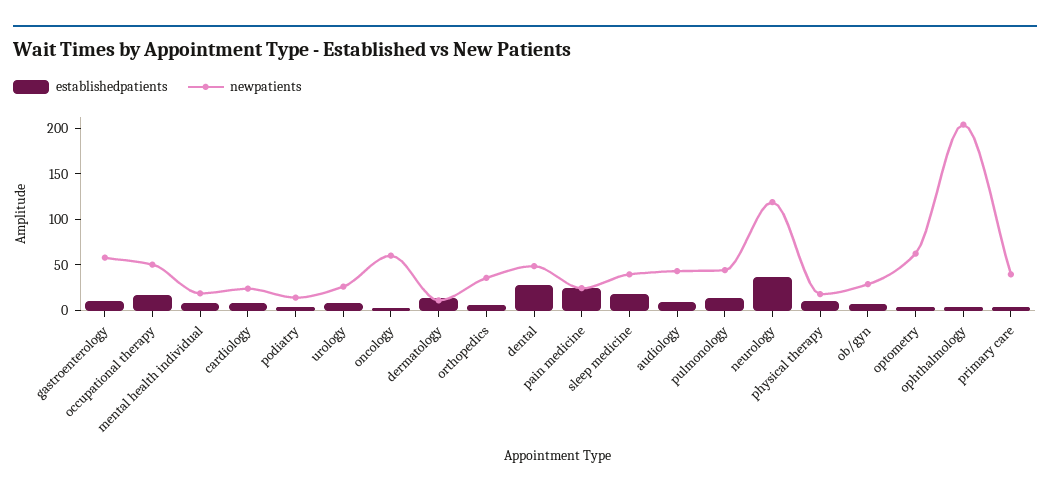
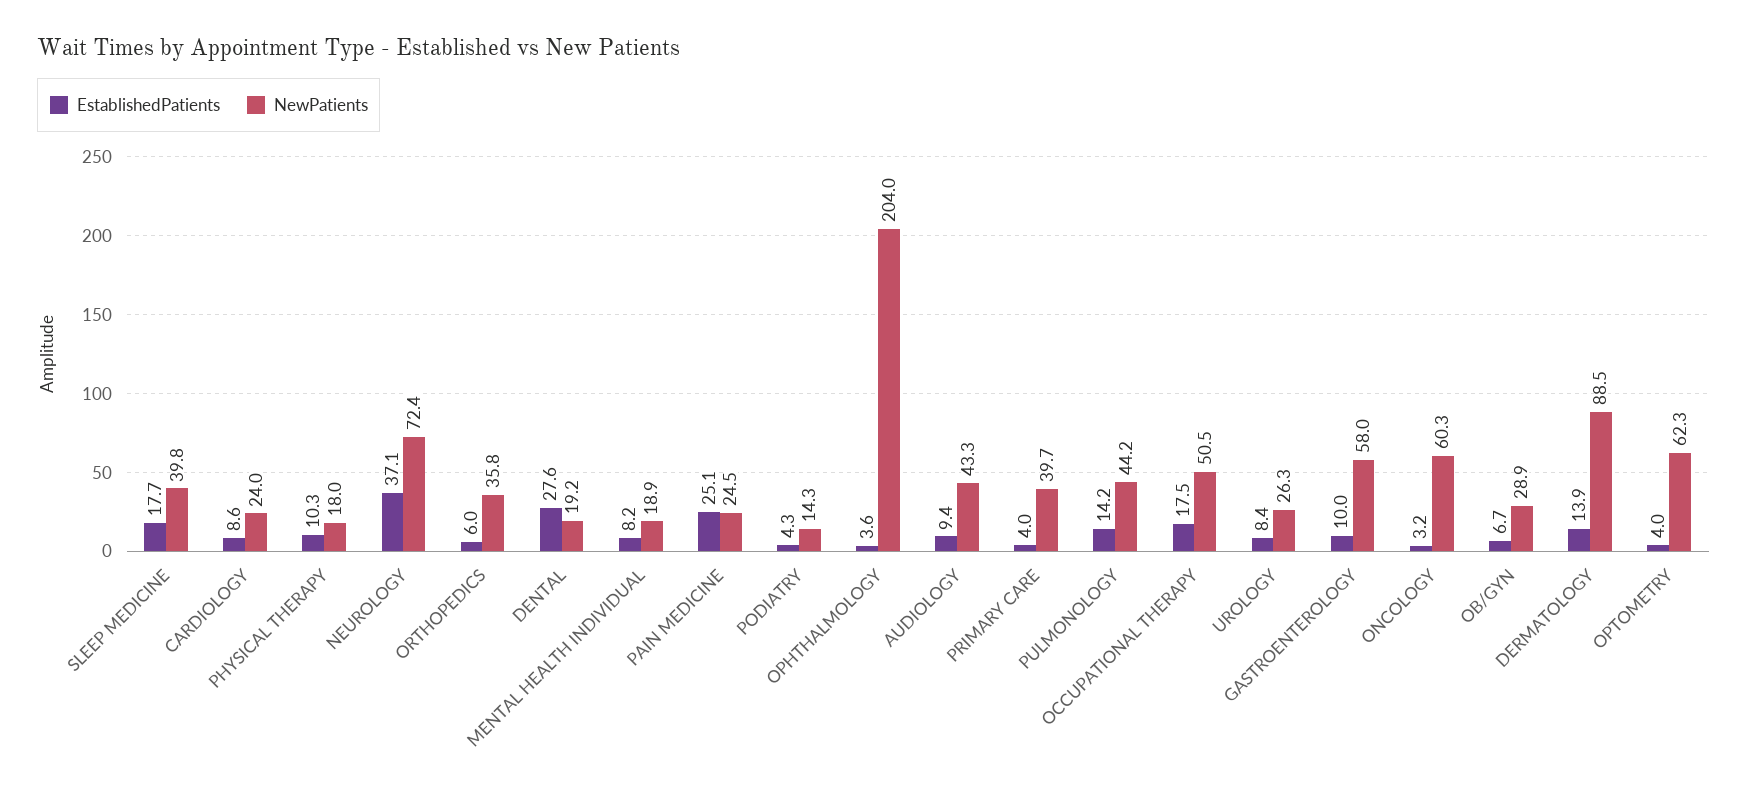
newpatients, dermatology: 10 -> 88.5
newpatients, dental: 50 -> 19.2
newpatients, neurology: 120 -> 72.4

